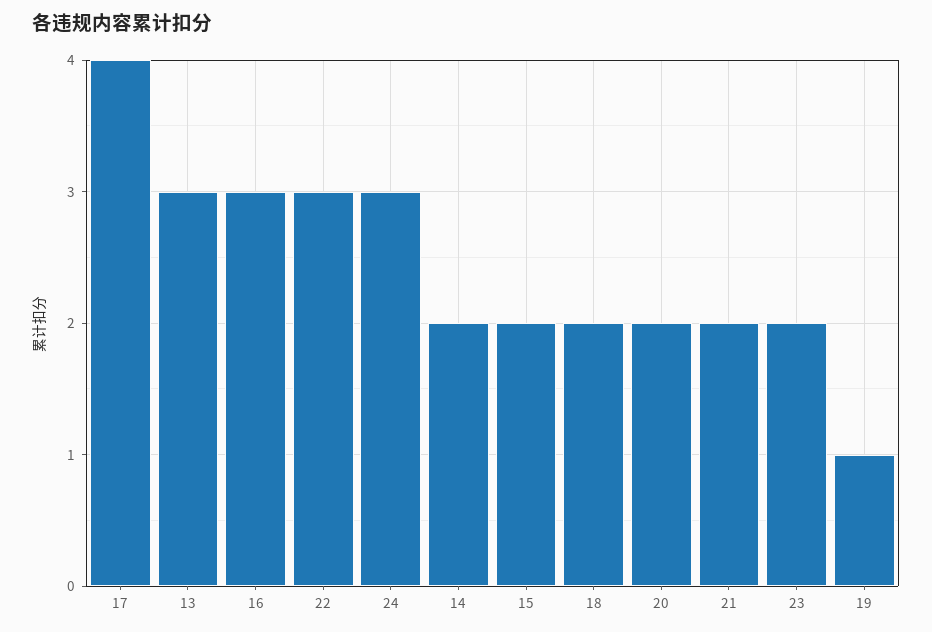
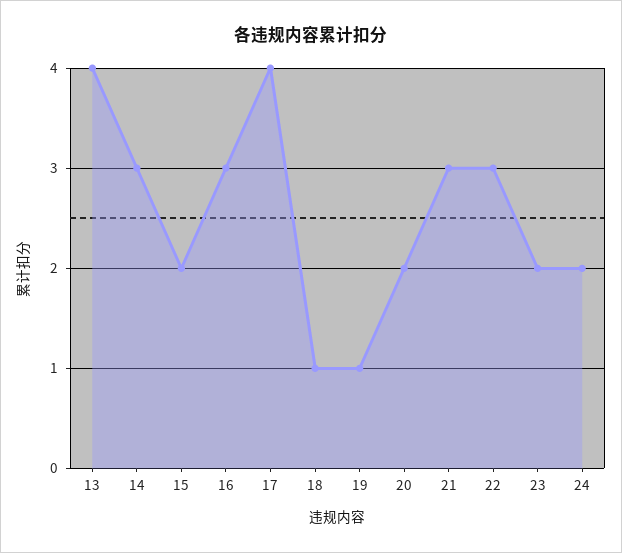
13: 3 -> 4
24: 3 -> 2
14: 2 -> 3
18: 2 -> 1
21: 2 -> 3

